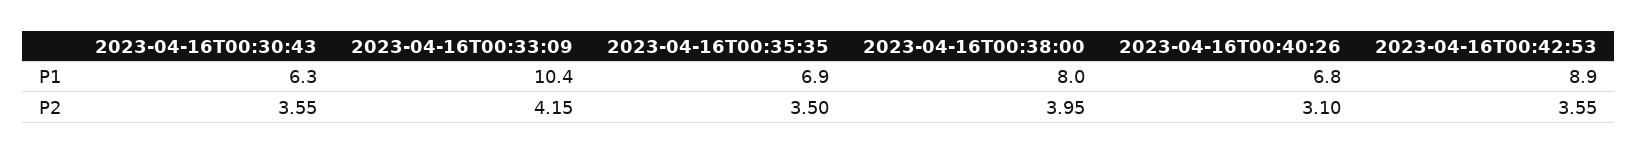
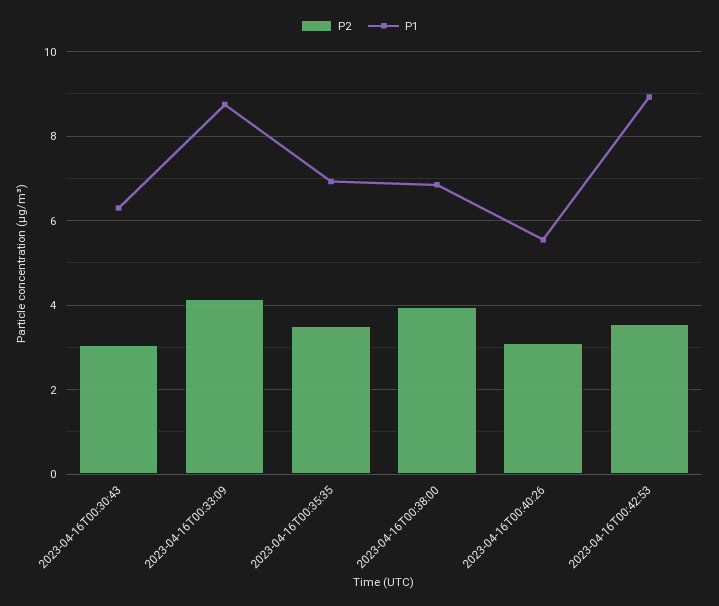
P1, 2023-04-16T00:33:09: 10.4 -> 8.8
P1, 2023-04-16T00:38:00: 8 -> 6.8
P1, 2023-04-16T00:40:26: 6.8 -> 5.6
P2, 2023-04-16T00:30:43: 3.55 -> 3

